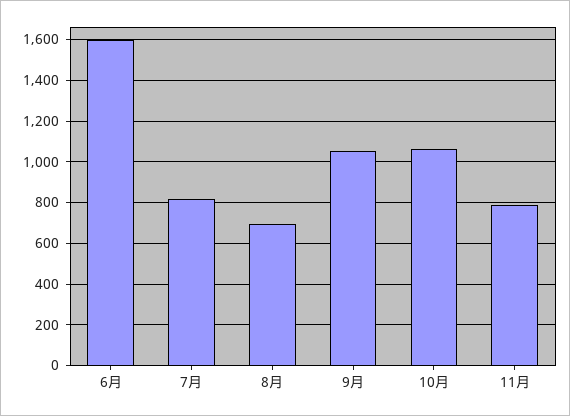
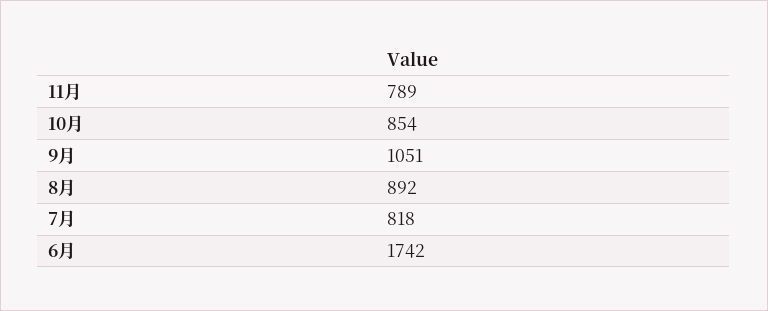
6月: 1600 -> 1742
8月: 700 -> 892
10月: 1050 -> 854

